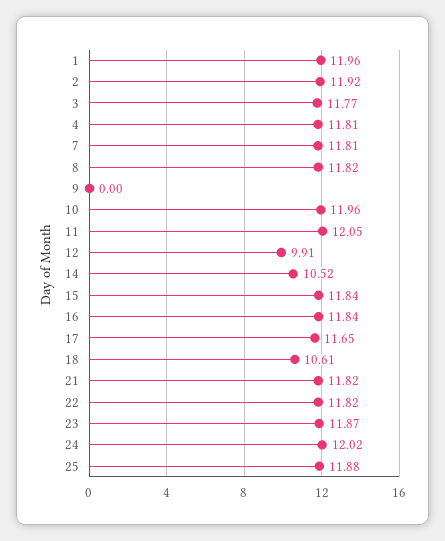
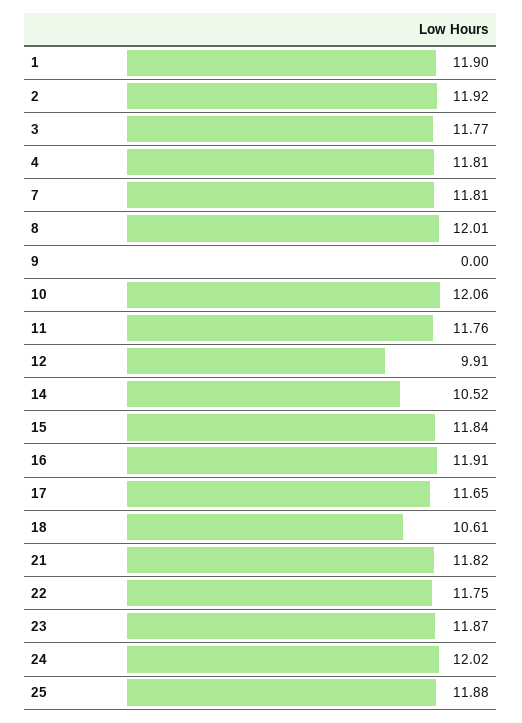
1: 11.96 -> 11.9
8: 11.82 -> 12.01
10: 11.96 -> 12.06
11: 12.05 -> 11.76
16: 11.84 -> 11.91
22: 11.82 -> 11.75

